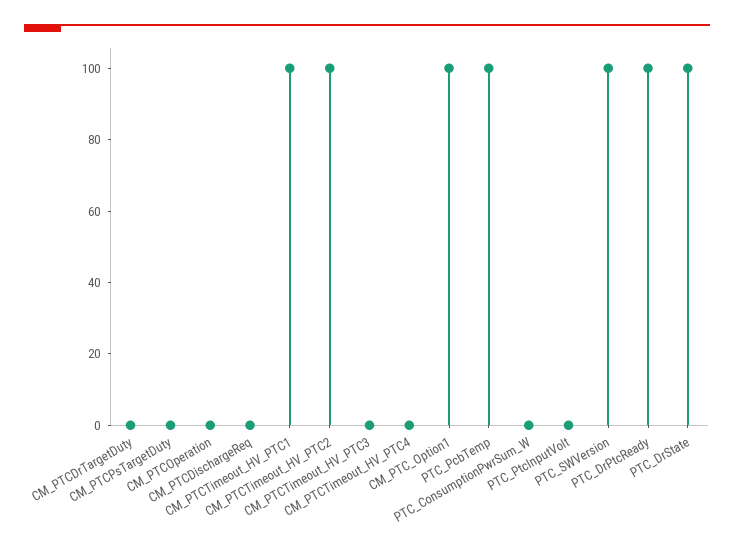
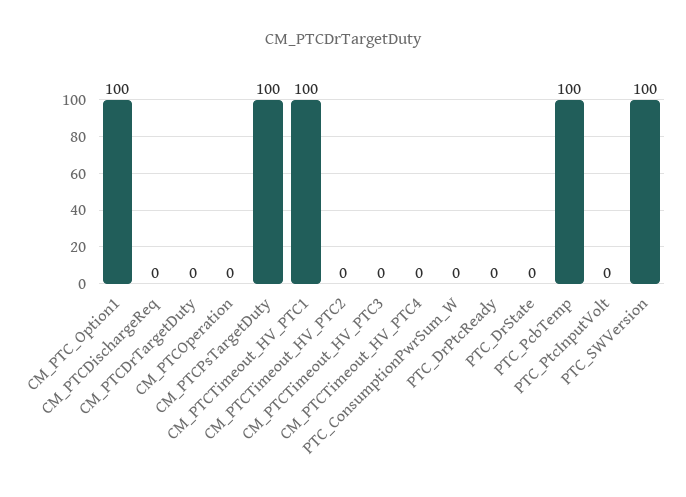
CM_PTCPsTargetDuty: 0 -> 100
CM_PTCTimeout_HV_PTC2: 100 -> 0
PTC_DrPtcReady: 100 -> 0
PTC_DrState: 100 -> 0

